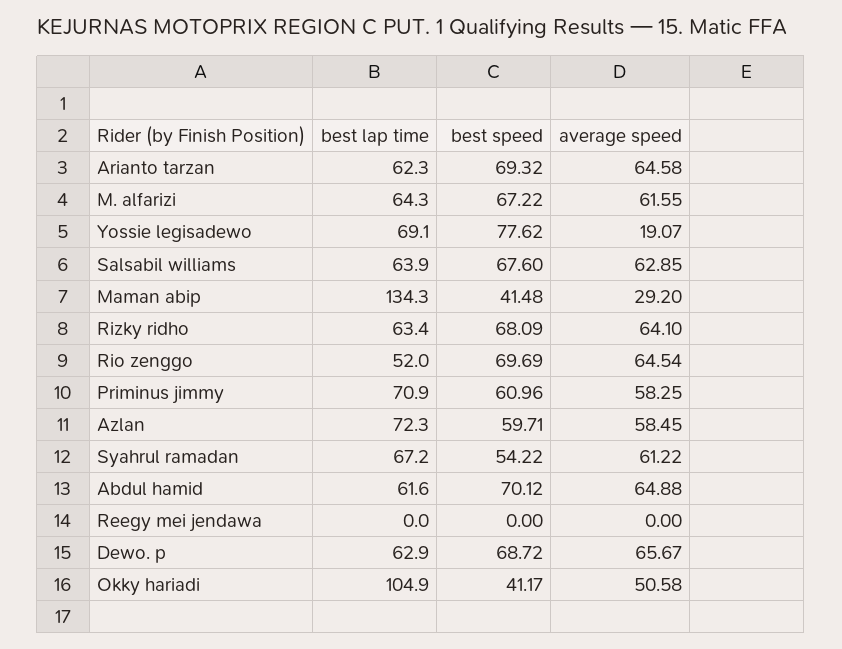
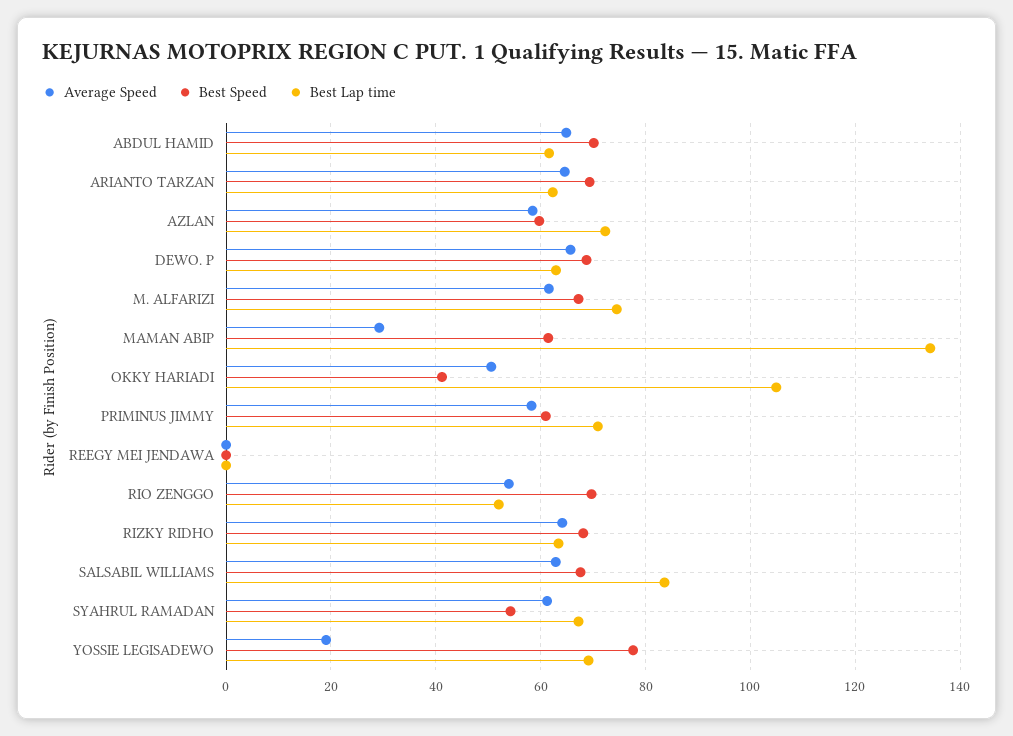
best lap time, M. alfarizi: 64.3 -> 74
best lap time, Salsabil williams: 63.9 -> 84
best speed, Maman abip: 41.48 -> 62
average speed, Rio zenggo: 64.54 -> 54

